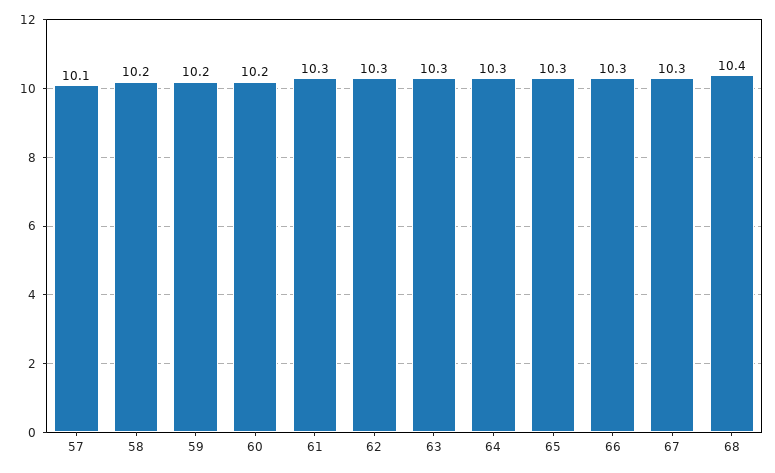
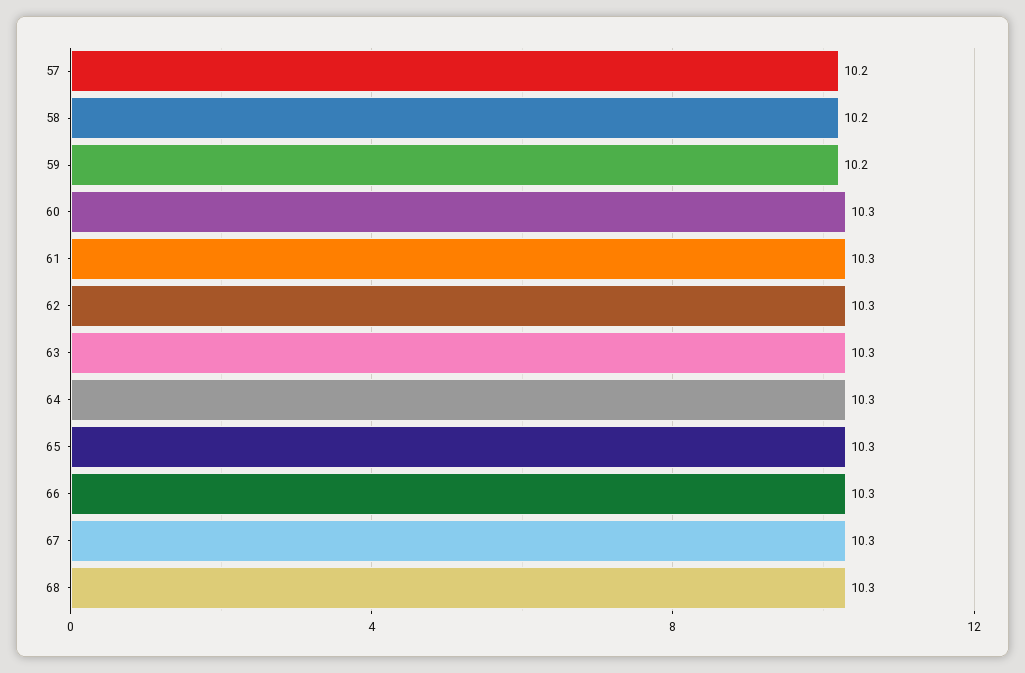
57: 10.1 -> 10.2
60: 10.2 -> 10.3
68: 10.4 -> 10.3

